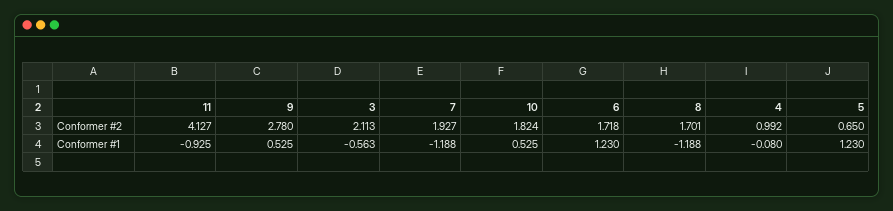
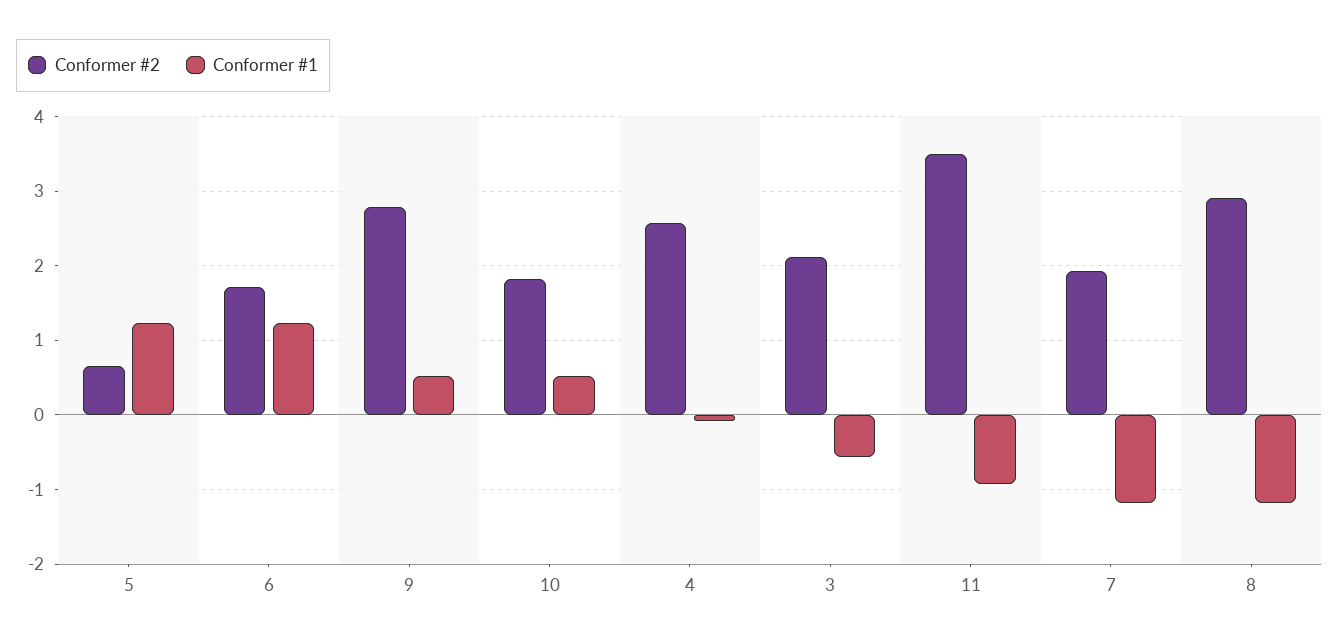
Conformer #2, 11: 4.127 -> 3.5
Conformer #2, 8: 1.701 -> 2.9
Conformer #2, 4: 0.992 -> 2.6

